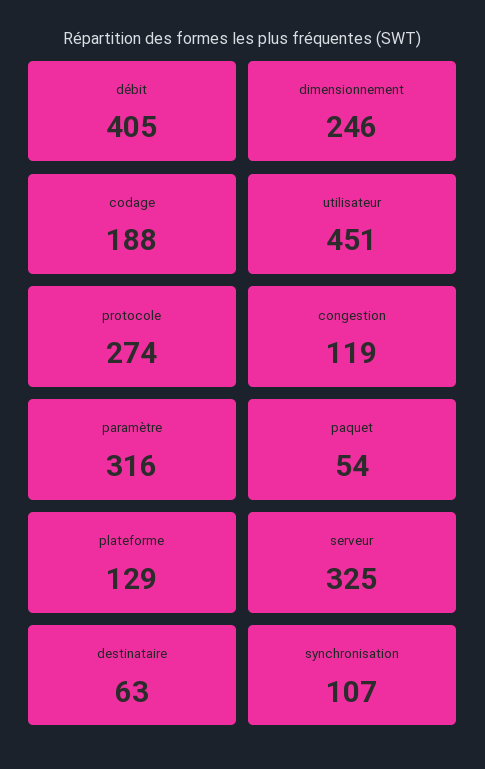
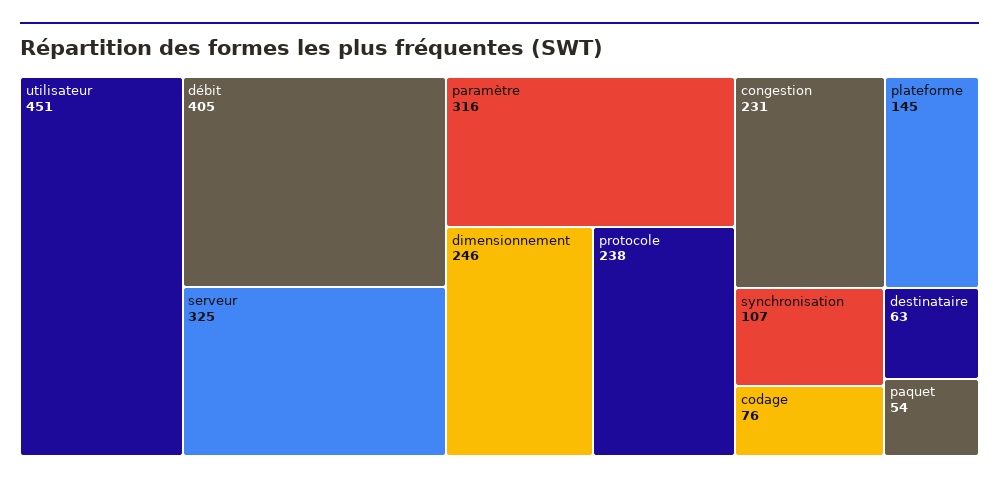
codage: 188 -> 76
protocole: 274 -> 238
congestion: 119 -> 231
plateforme: 129 -> 145

